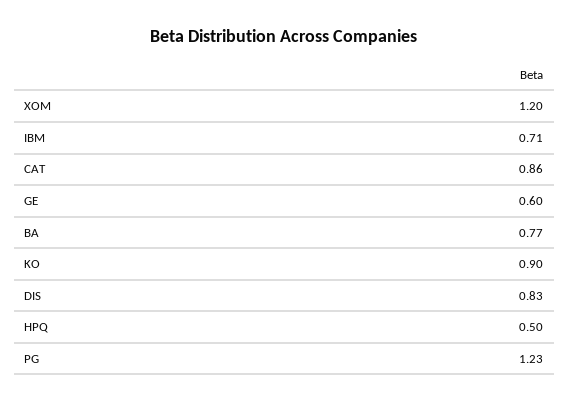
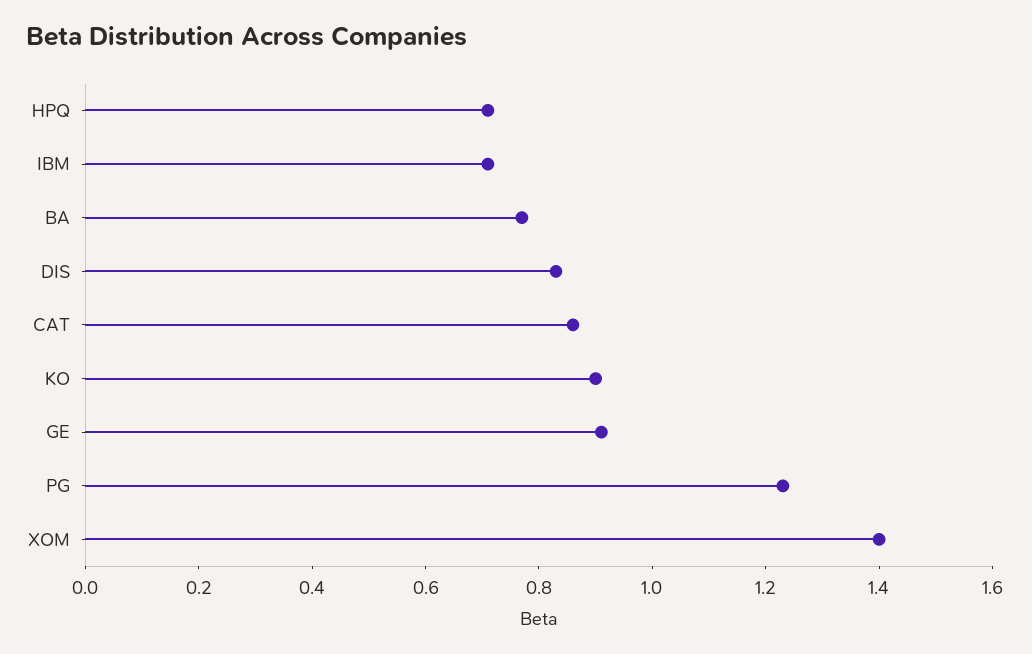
XOM: 1.2 -> 1.4
GE: 0.6 -> 0.9
HPQ: 0.5 -> 0.7

